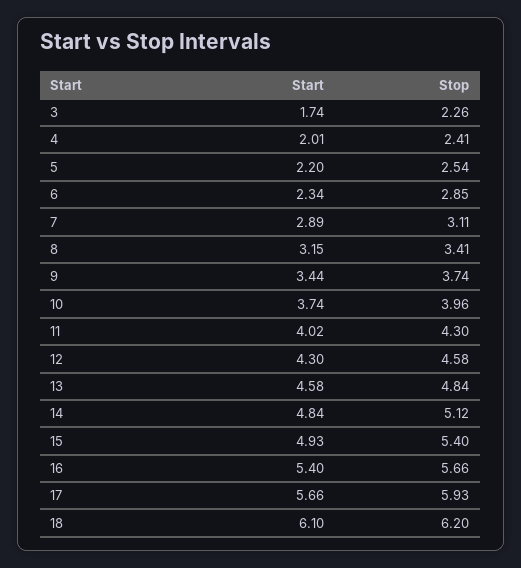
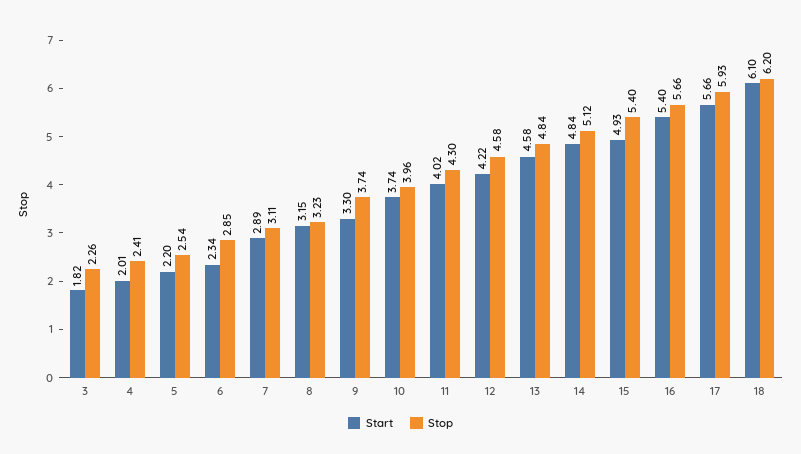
Start, 3: 1.74 -> 1.82
Stop, 8: 3.41 -> 3.23
Start, 9: 3.44 -> 3.3
Start, 12: 4.3 -> 4.22

